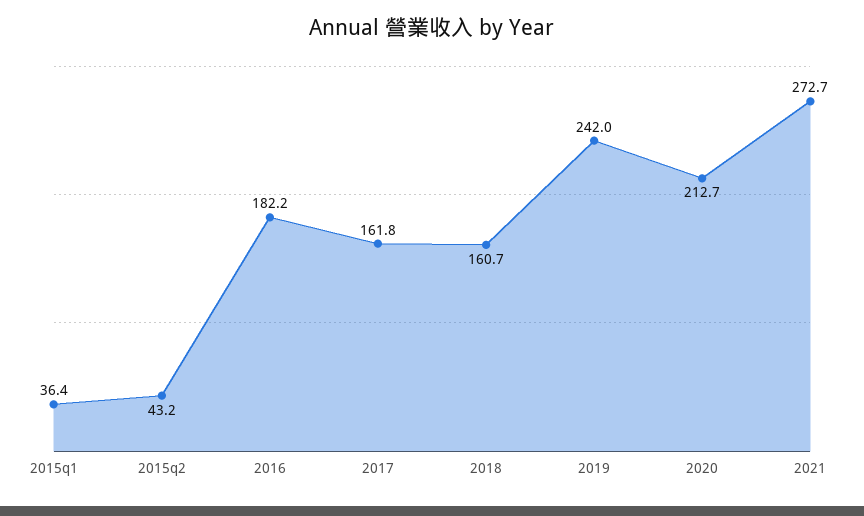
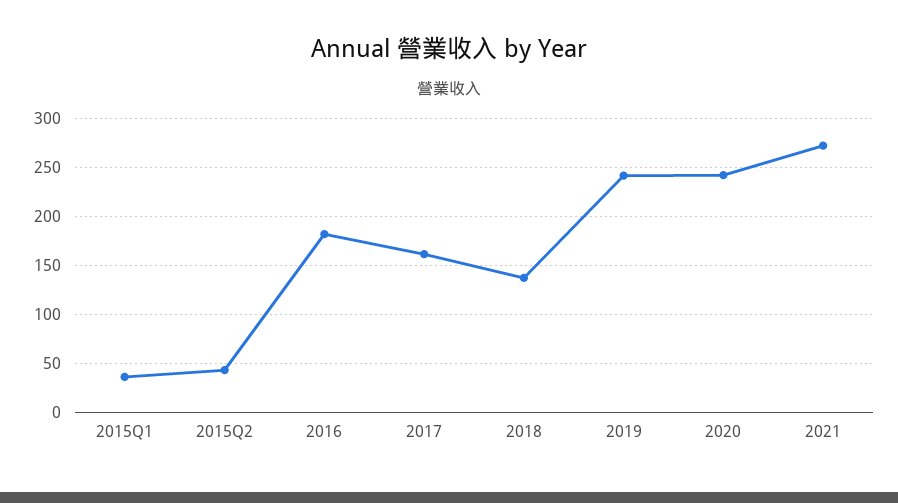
2018: 160.7 -> 140
2020: 212.7 -> 240

